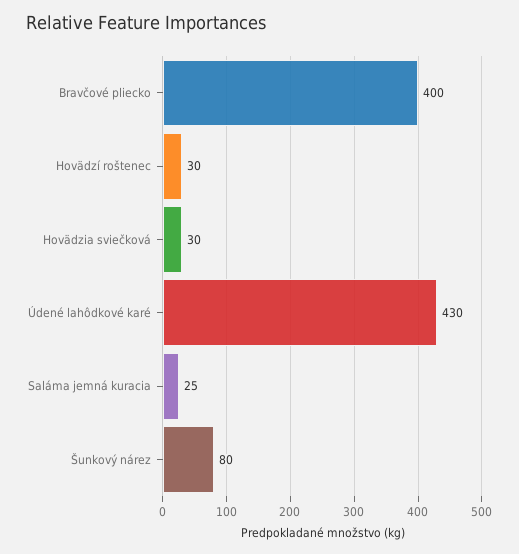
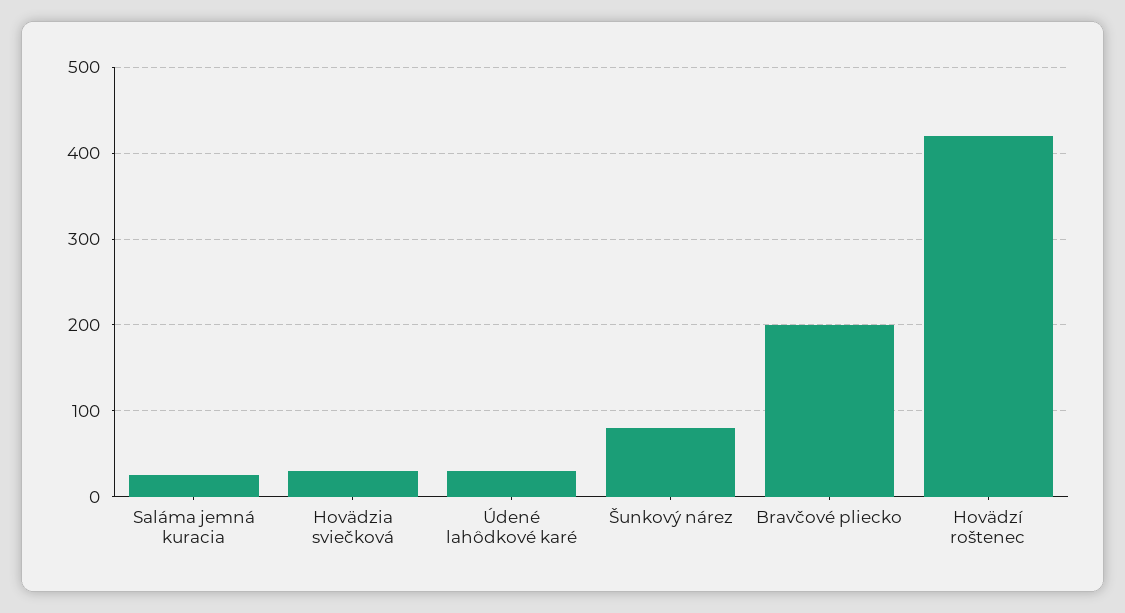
Bravčové pliecko: 400 -> 200
Hovädzí roštenec: 30 -> 420
Údené lahôdkové karé: 430 -> 30

